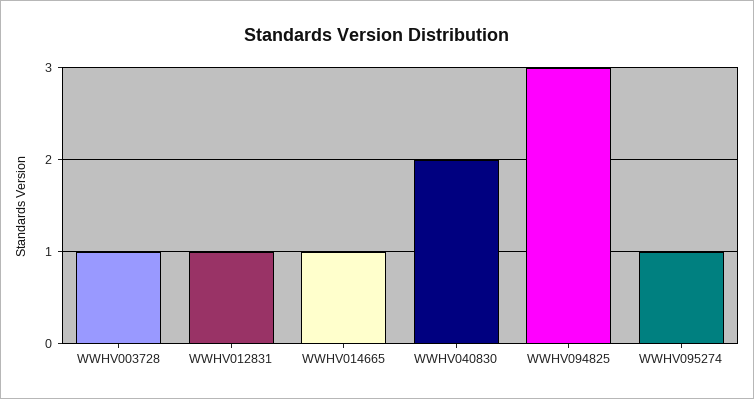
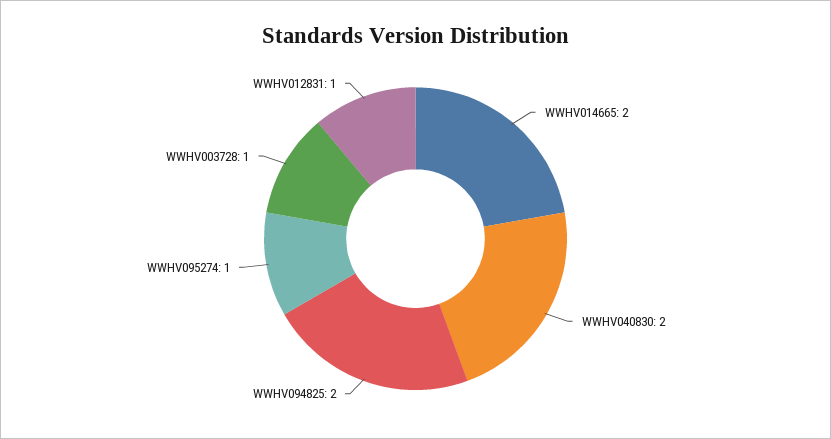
WWHV014665: 1 -> 2
WWHV094825: 3 -> 2

